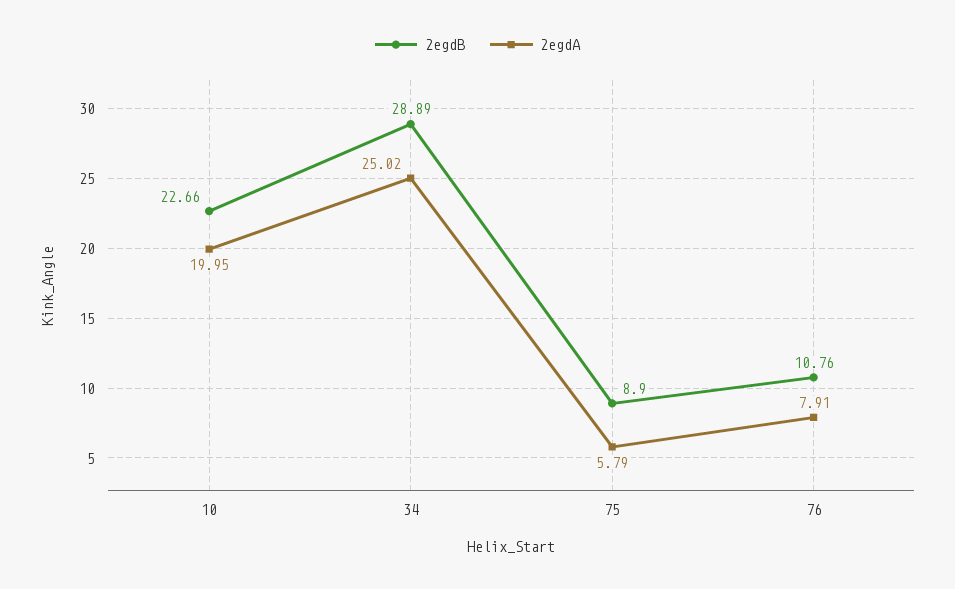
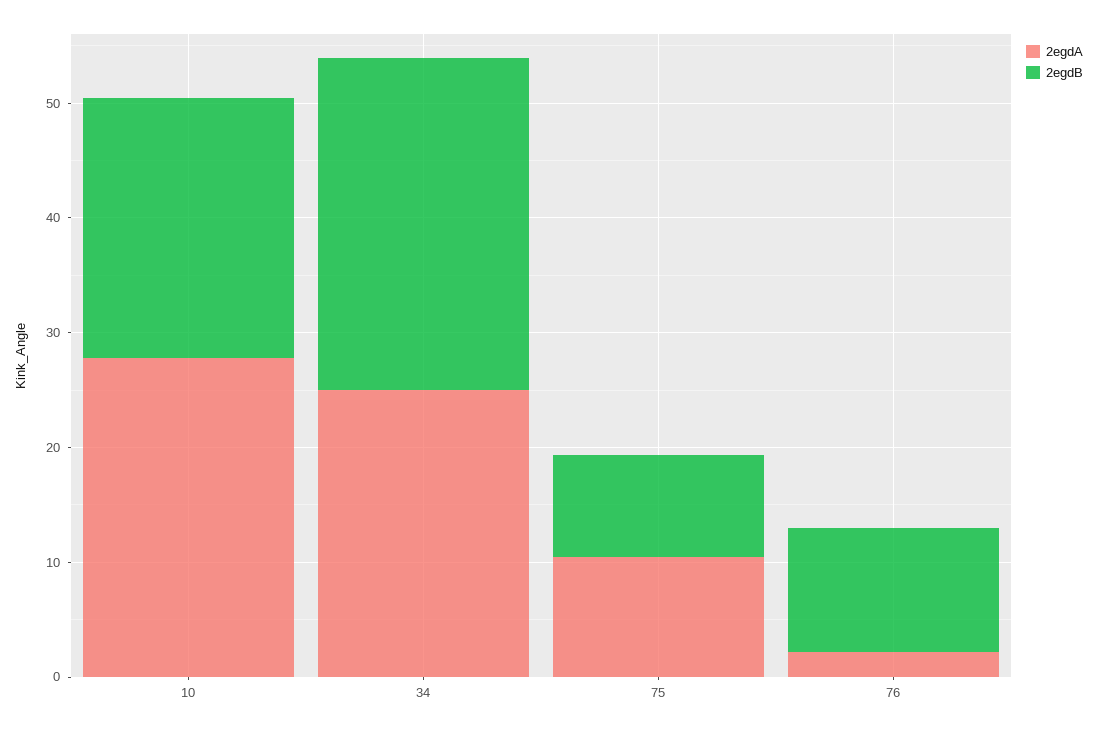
2egdA, 10: 19.95 -> 28
2egdA, 75: 5.79 -> 10
2egdA, 76: 7.91 -> 2

